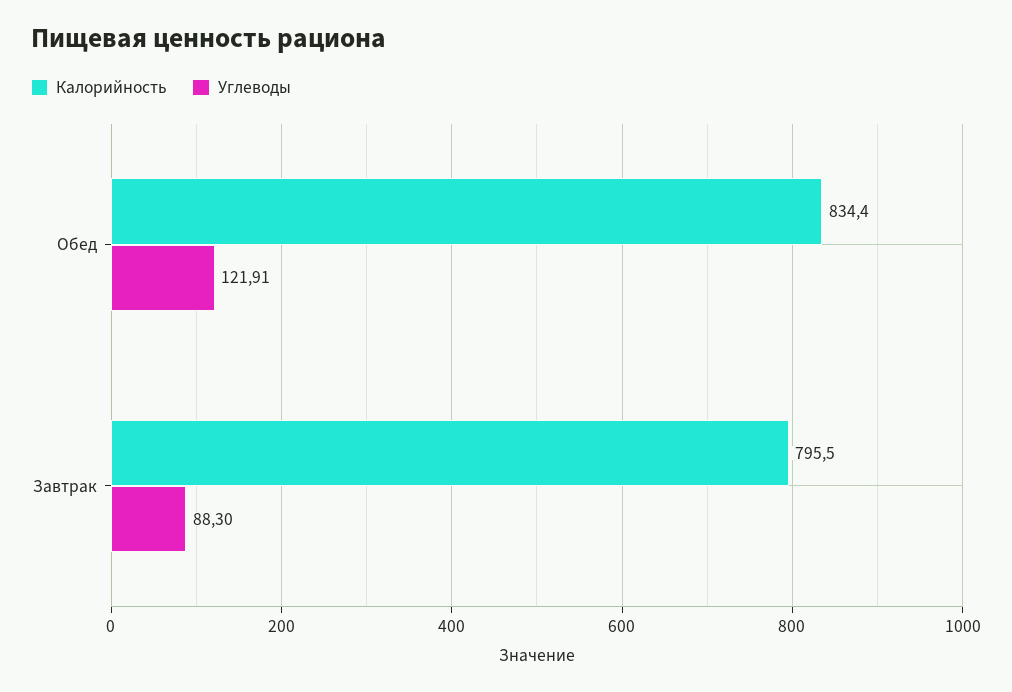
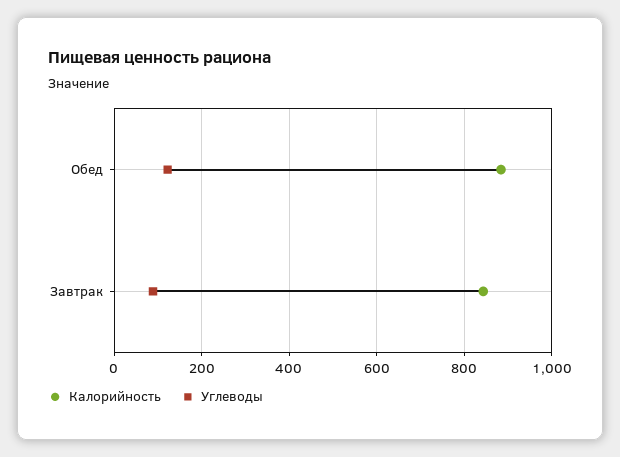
Калорийность, Обед: 834.4 -> 880
Калорийность, Завтрак: 795.5 -> 840

